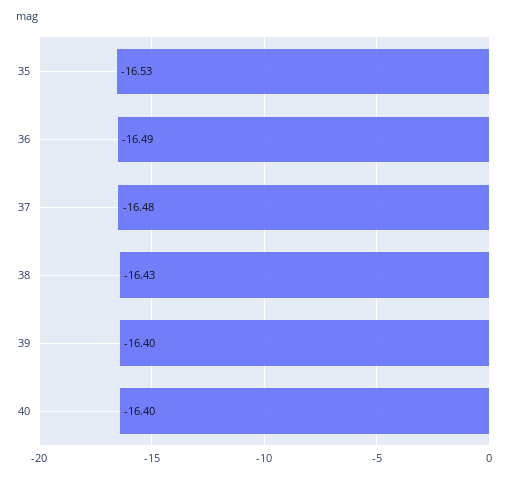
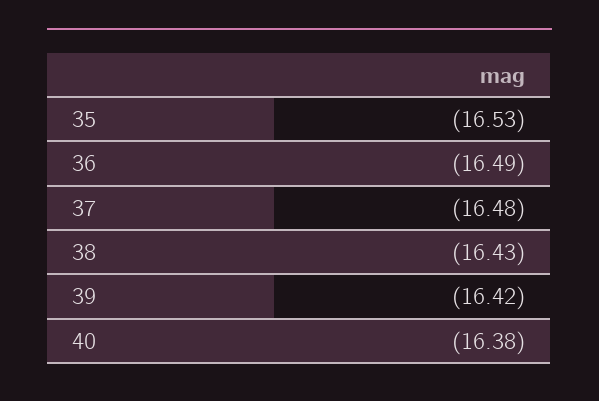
39: -16.4 -> -16.42
40: -16.4 -> -16.38

